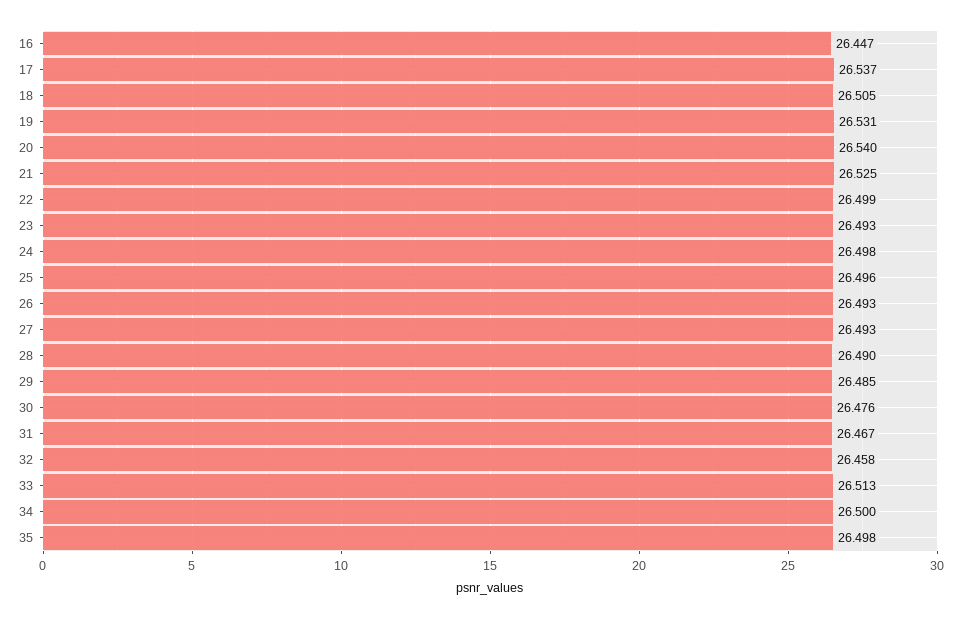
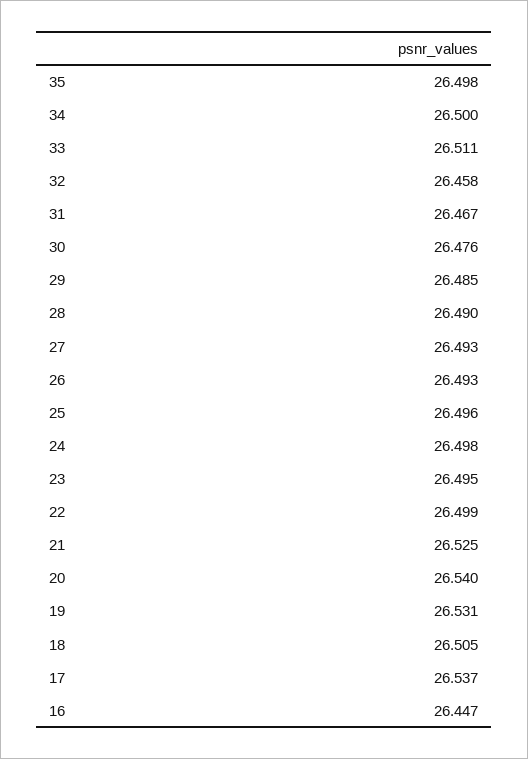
23: 26.493 -> 26.495
33: 26.513 -> 26.511

